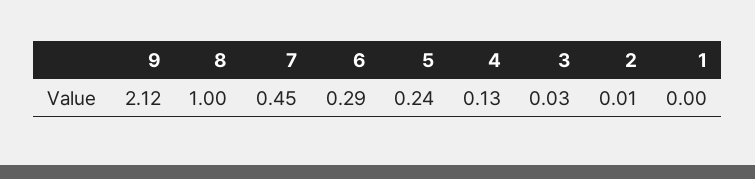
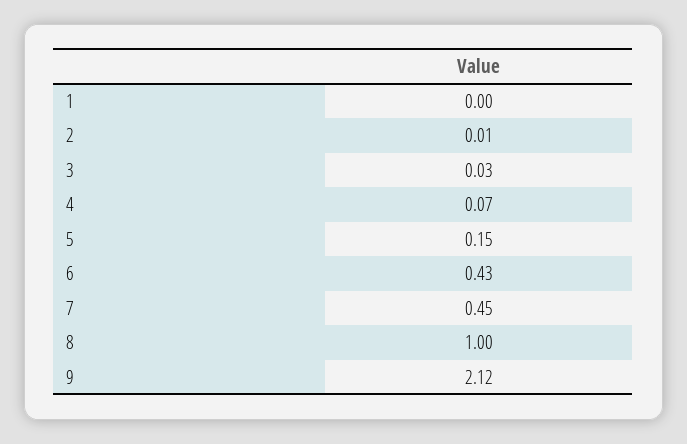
6: 0.29 -> 0.43
5: 0.24 -> 0.15
4: 0.13 -> 0.07

